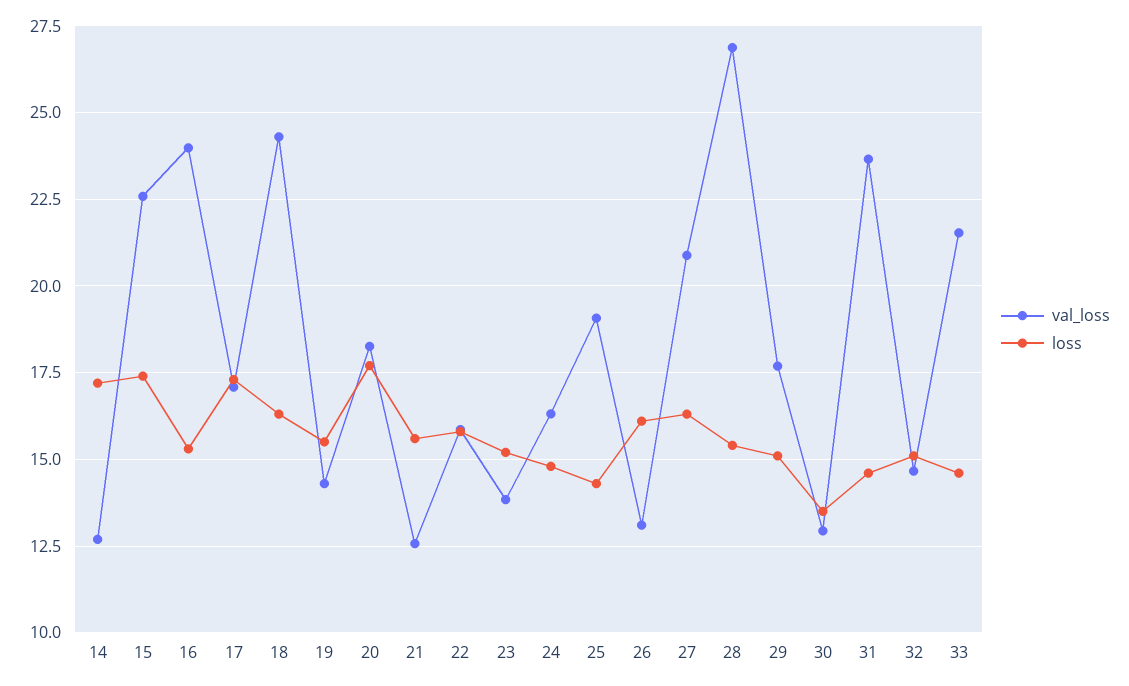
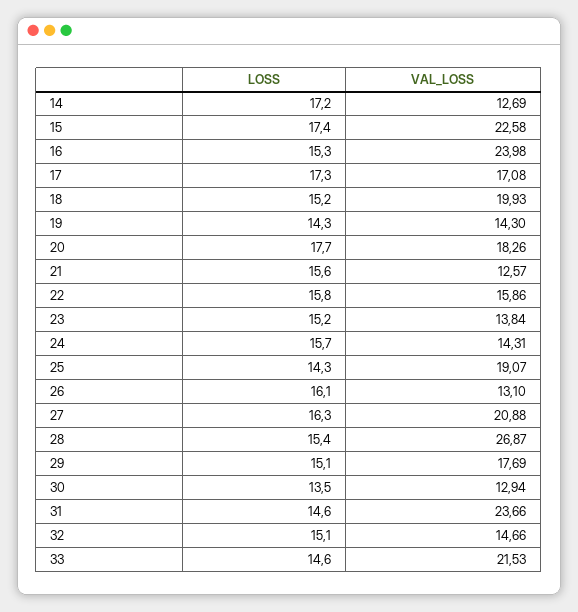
val_loss, 18: 24.25 -> 19.93
loss, 18: 16.25 -> 15.2
loss, 19: 15.5 -> 14.3
val_loss, 24: 16.25 -> 14.31
loss, 24: 14.75 -> 15.7

